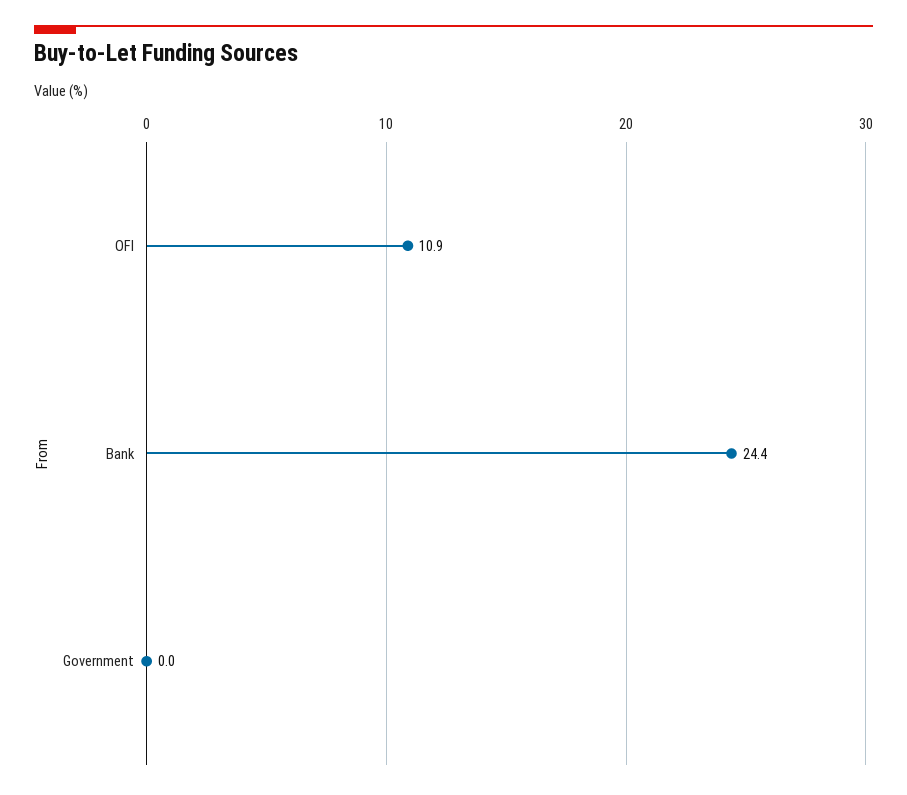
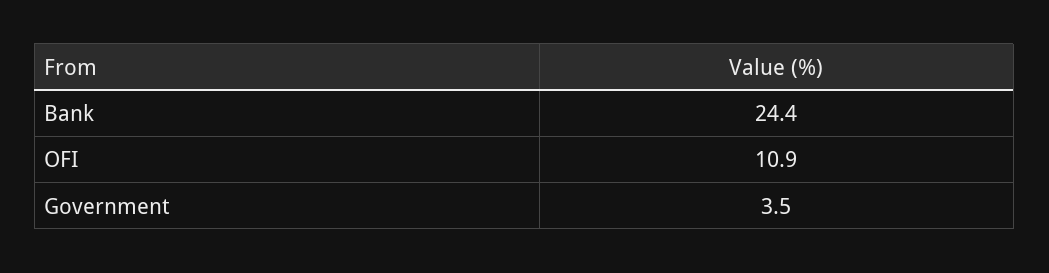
Government: 0 -> 3.5

